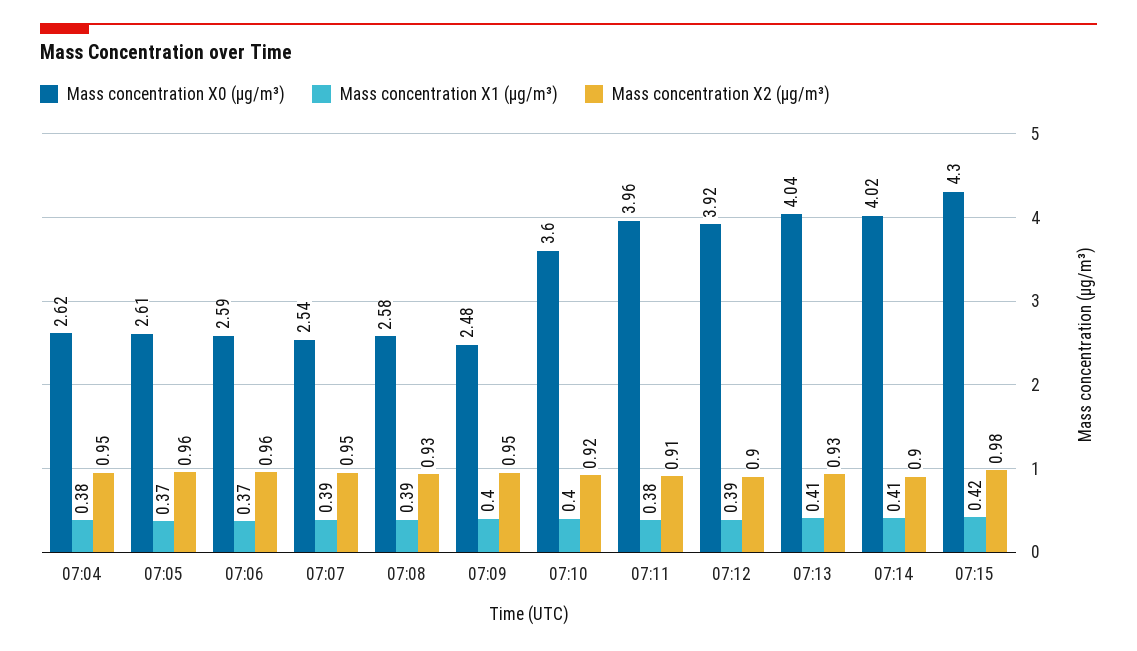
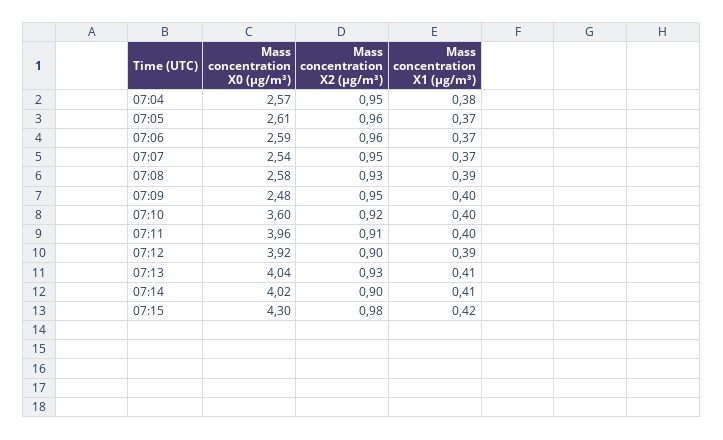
Mass concentration X0 (μg/m³), 07:04: 2.62 -> 2.57
Mass concentration X1 (μg/m³), 07:07: 0.39 -> 0.37
Mass concentration X1 (μg/m³), 07:11: 0.38 -> 0.4

